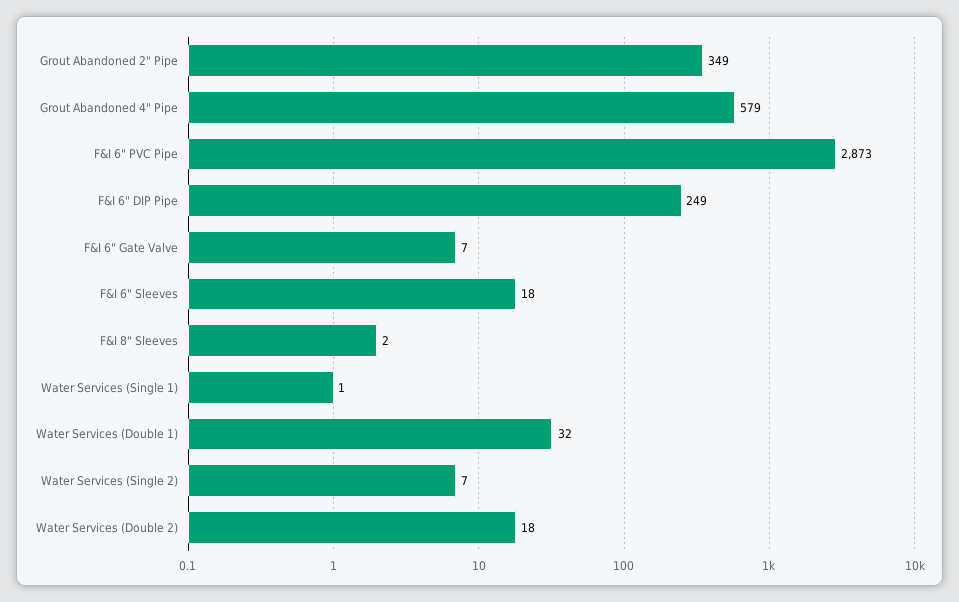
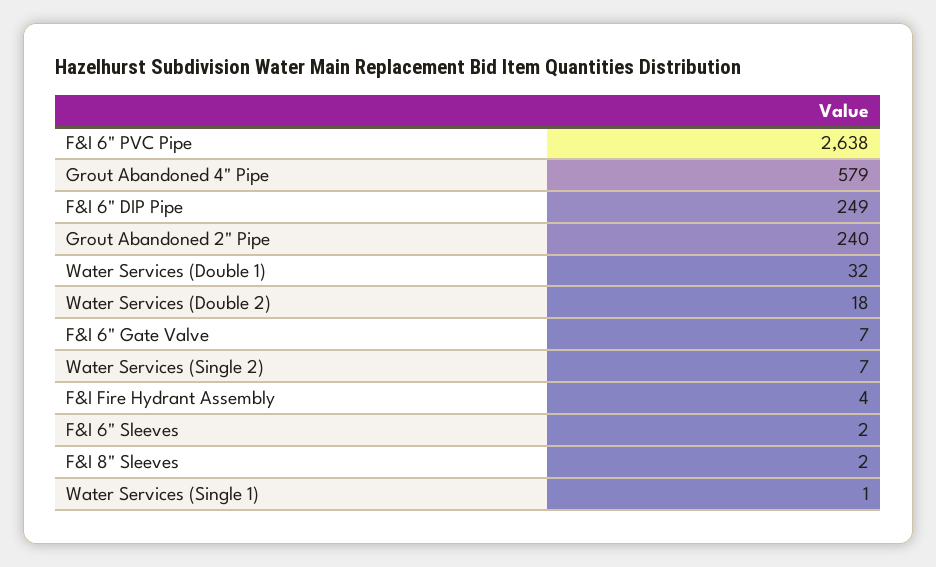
Grout Abandoned 2" Pipe: 349 -> 240
F&I 6" PVC Pipe: 2873 -> 2638
F&I 6" Sleeves: 18 -> 2
F&I Fire Hydrant Assembly: none -> 4

